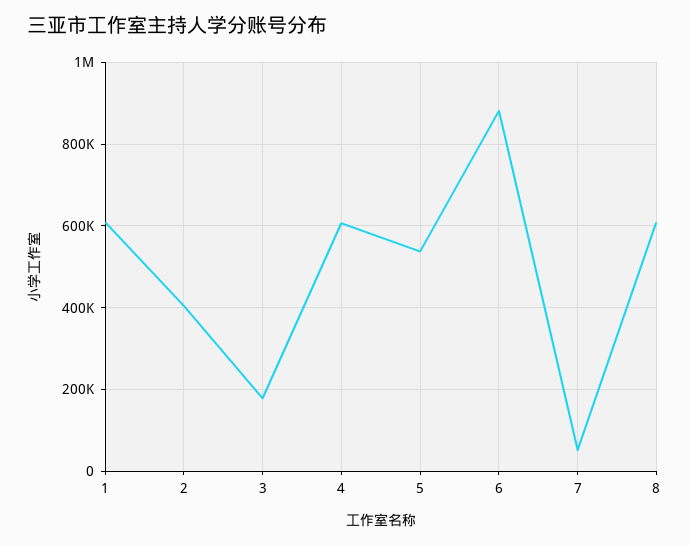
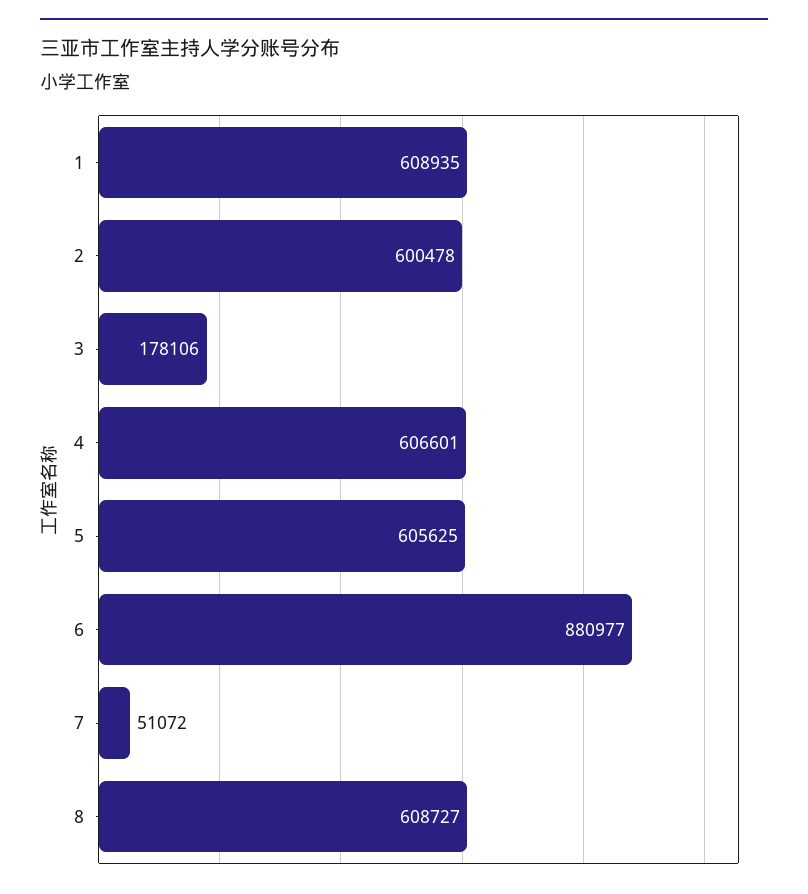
2: 400000 -> 600478
5: 540000 -> 605625

